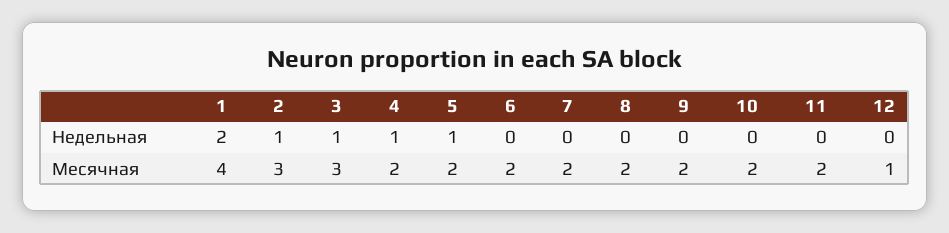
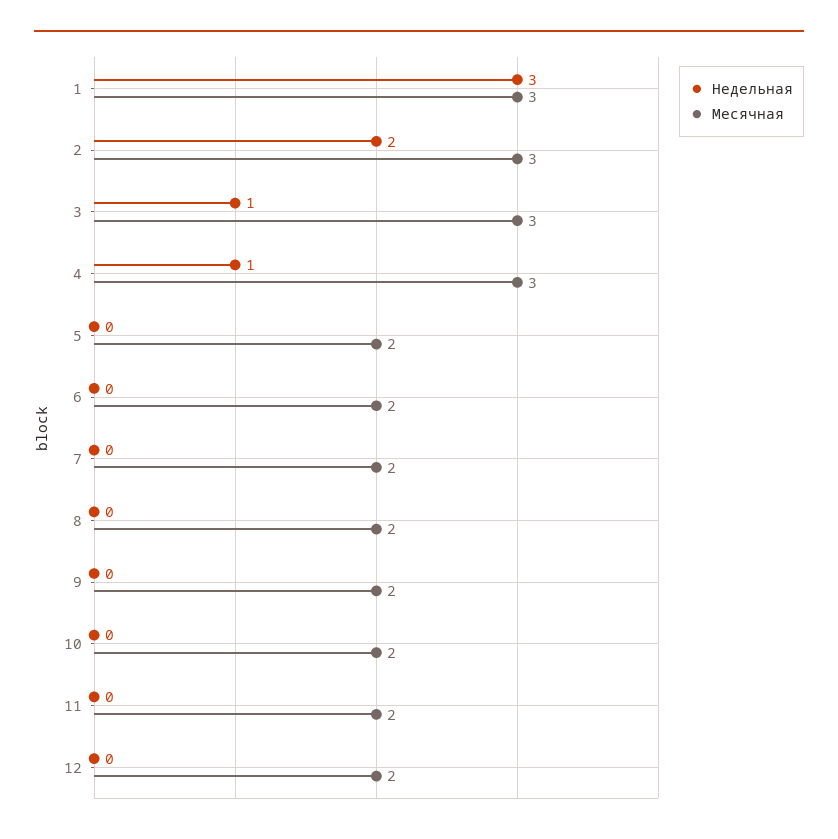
Недельная, 1: 2 -> 3
Недельная, 2: 1 -> 2
Недельная, 5: 1 -> 0
Месячная, 1: 4 -> 3
Месячная, 4: 2 -> 3
Месячная, 12: 1 -> 2

